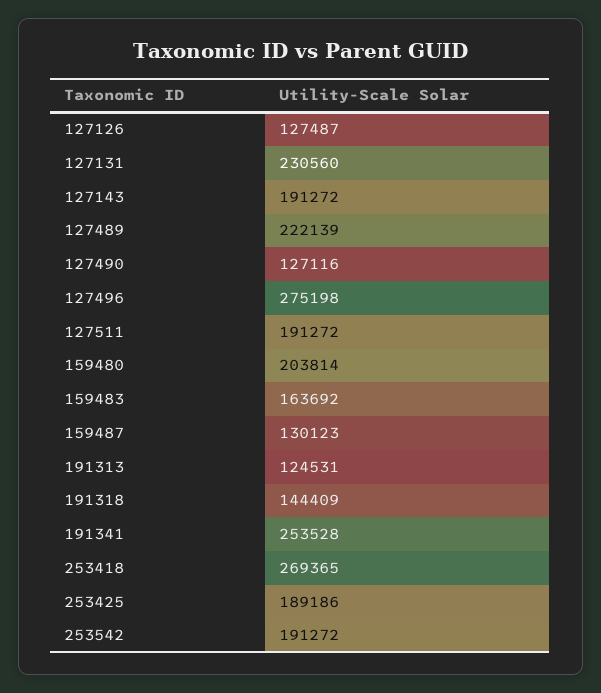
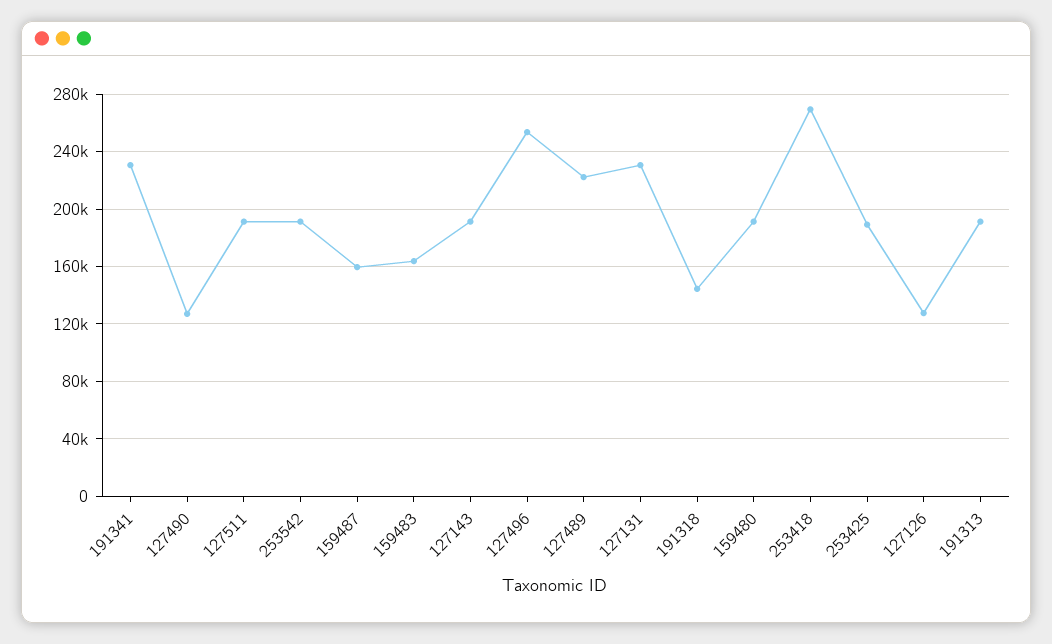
127496: 275198 -> 255000
159480: 203814 -> 190000
159487: 130123 -> 160000
191313: 124531 -> 190000
191341: 253528 -> 230000

